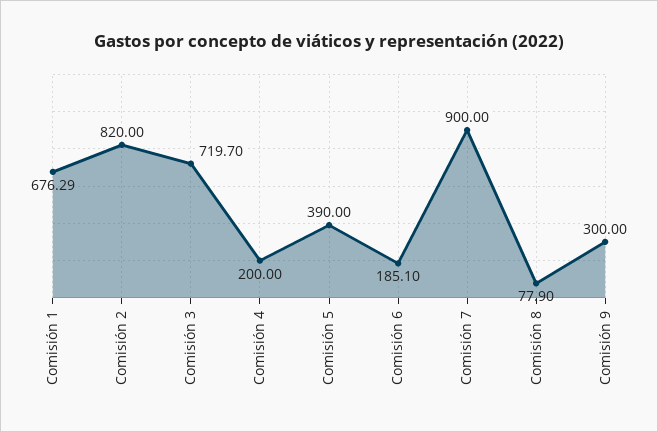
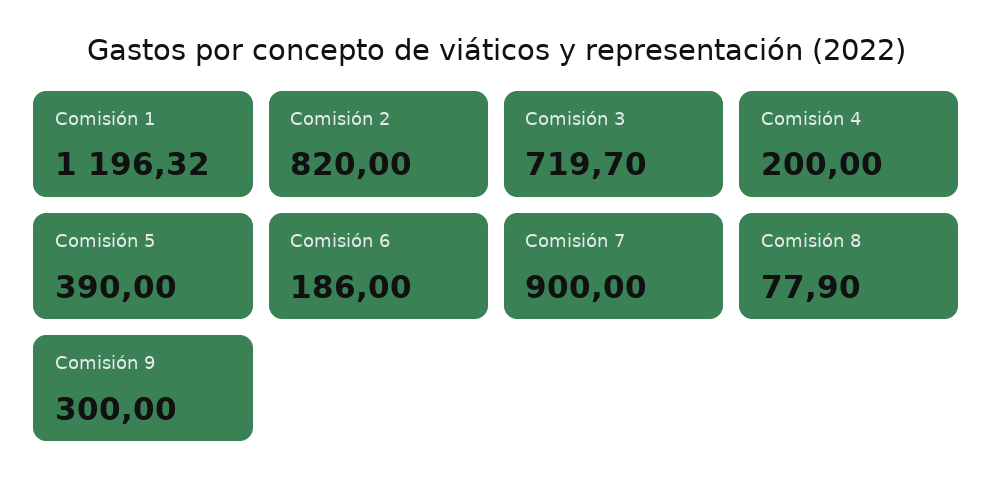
Comisión 1: 676.29 -> 1196.32
Comisión 6: 185.1 -> 186

